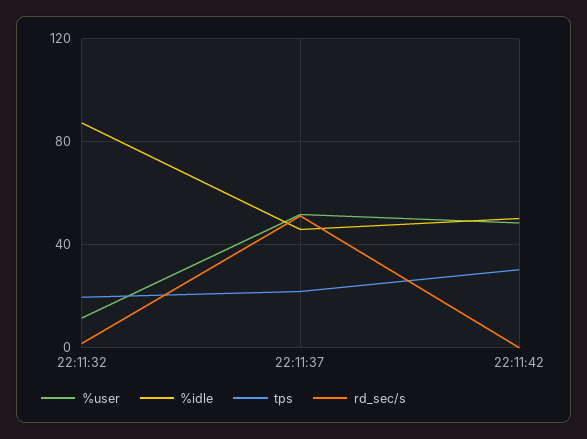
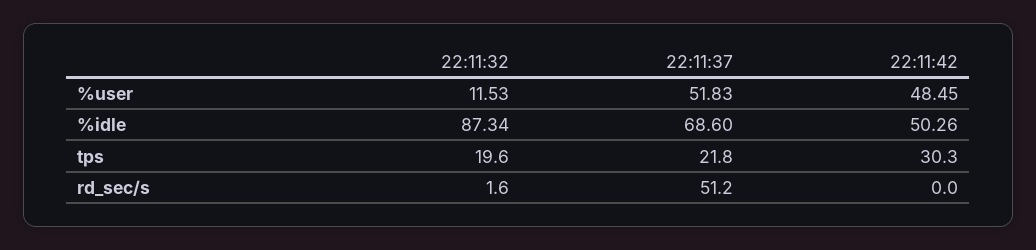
%idle, 22:11:37: 45 -> 68.6

